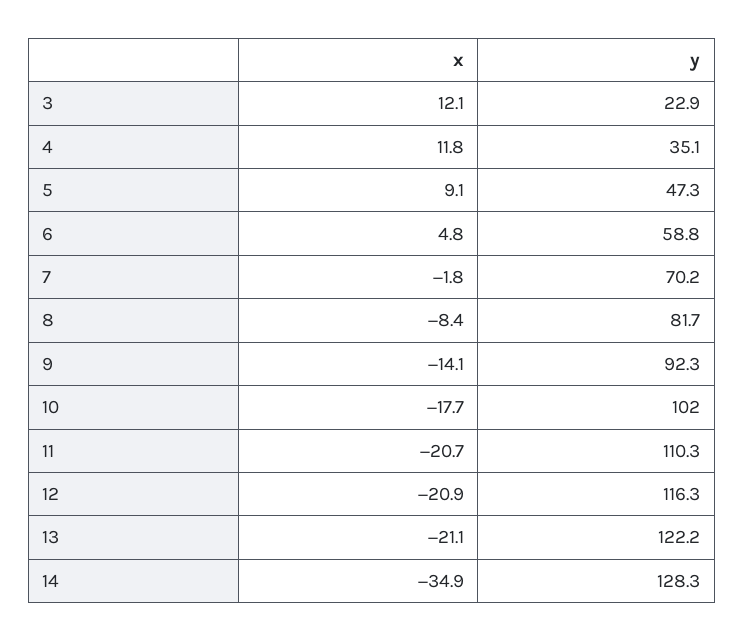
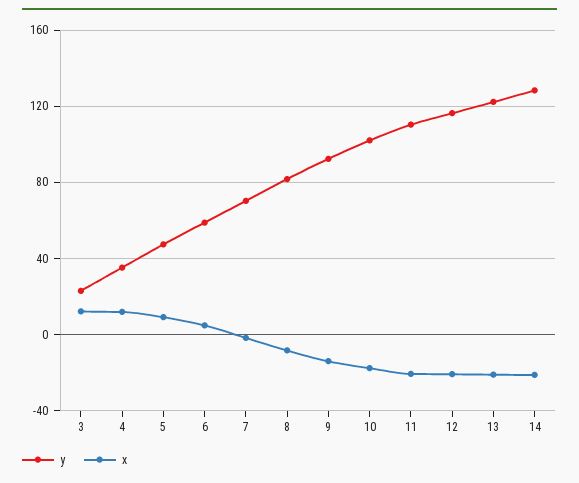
x, 14: -34.9 -> -20

